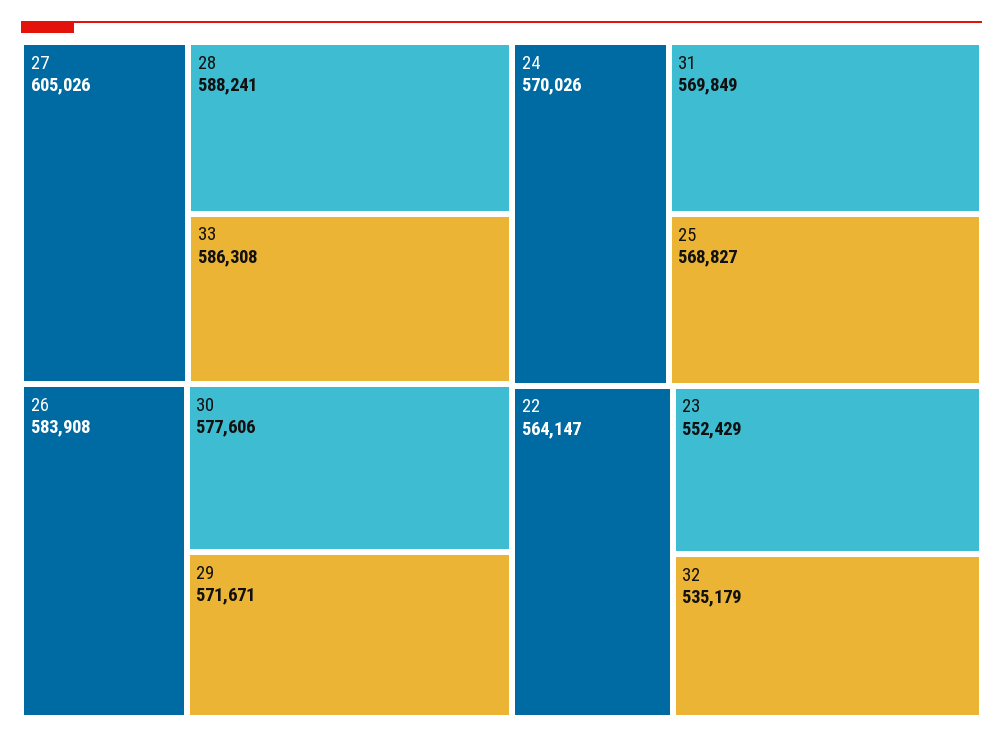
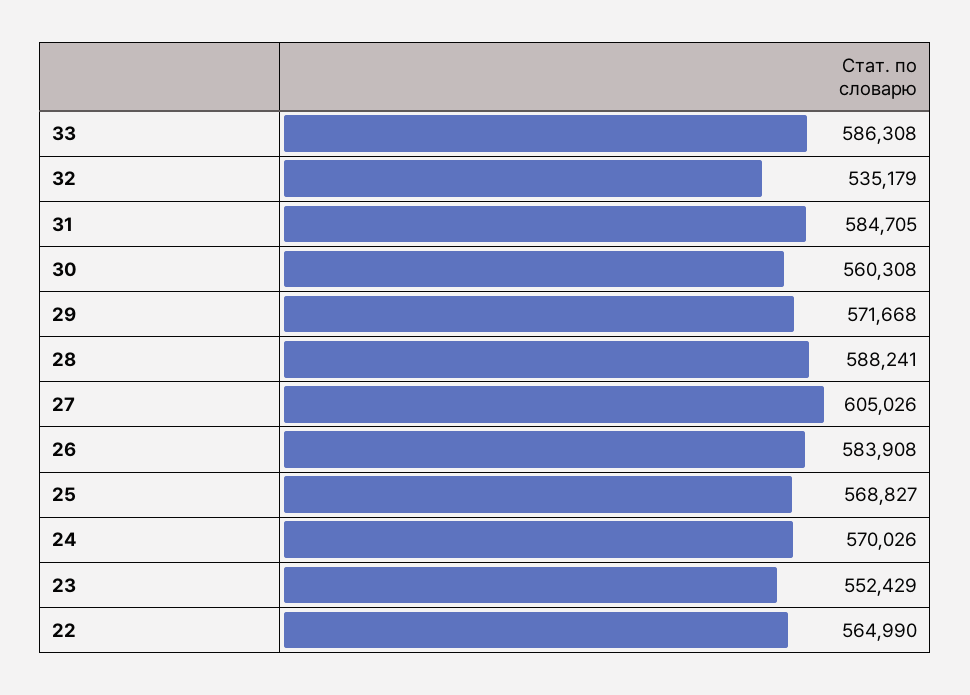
30: 577606 -> 560308
29: 571671 -> 571668
31: 569849 -> 584705
22: 564147 -> 564990

